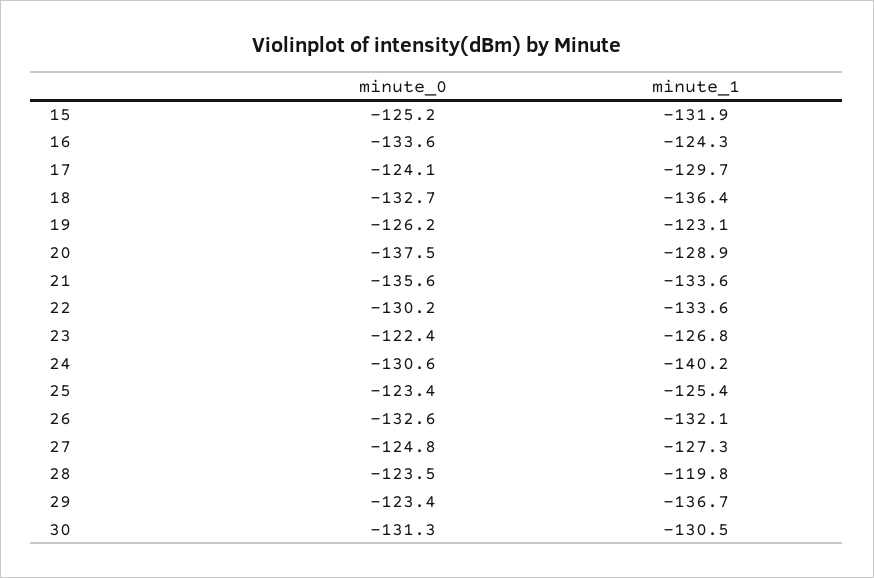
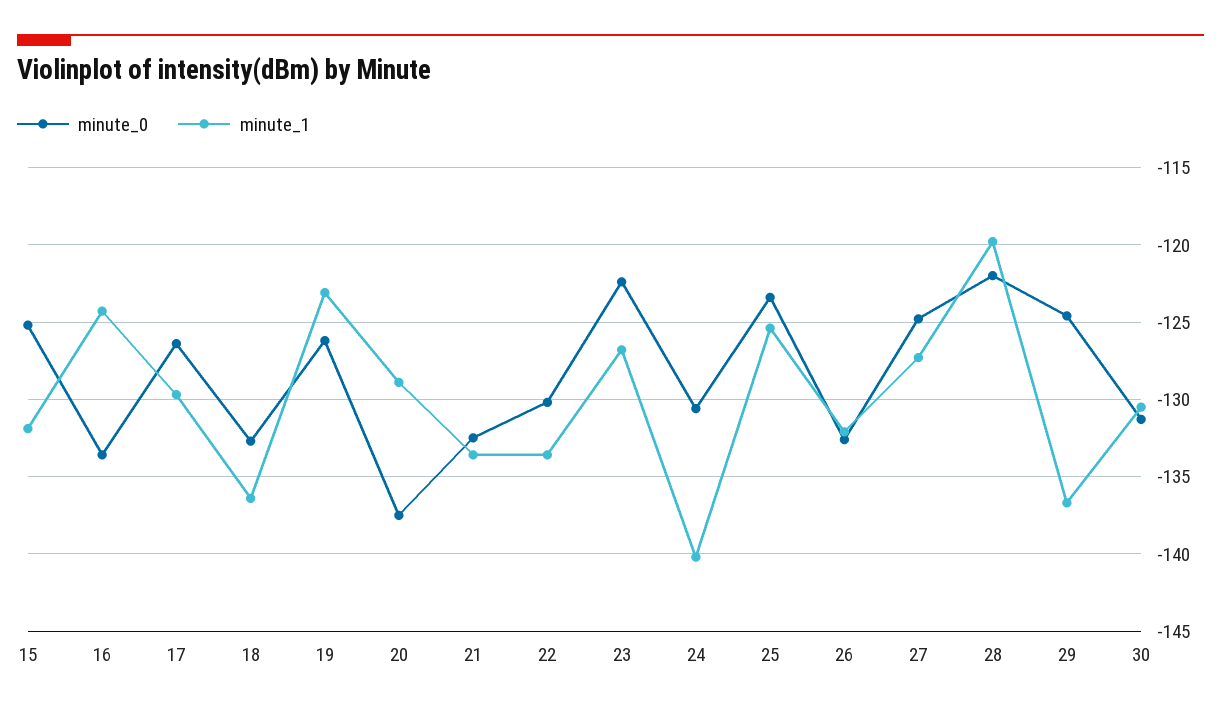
minute_0, 17: -124.1 -> -126.5
minute_0, 21: -135.6 -> -132.5
minute_0, 28: -123.5 -> -122
minute_0, 29: -123.4 -> -124.5

